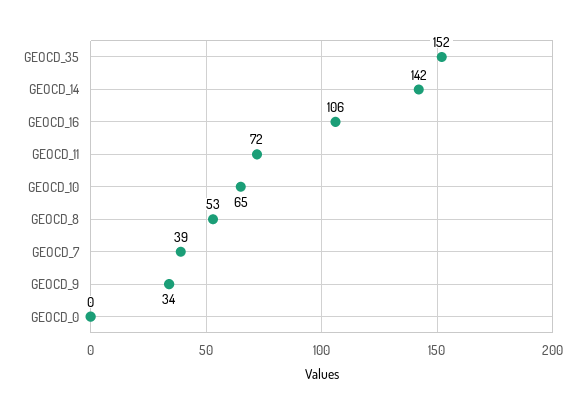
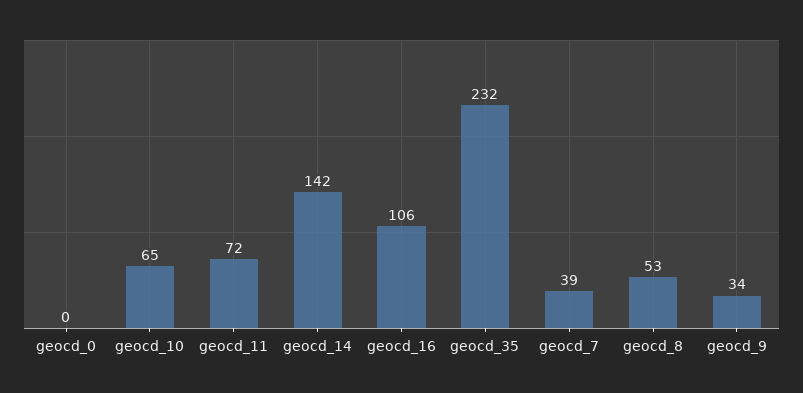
GEOCD_35: 152 -> 232

